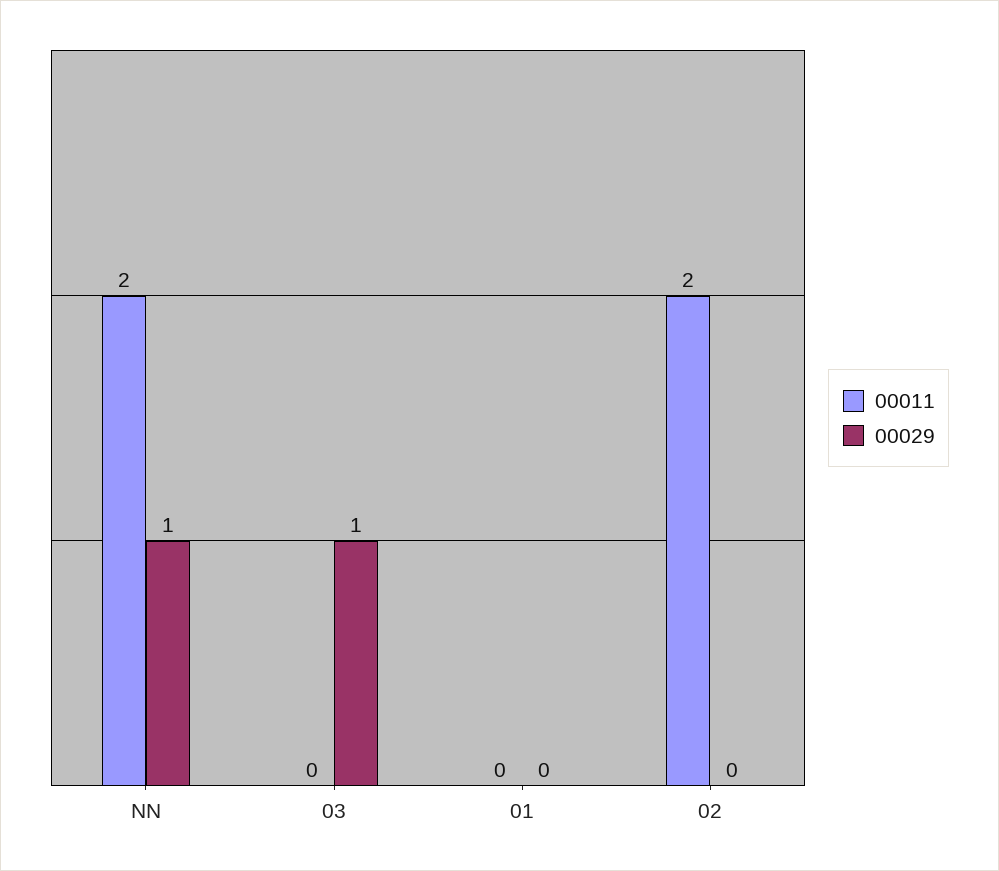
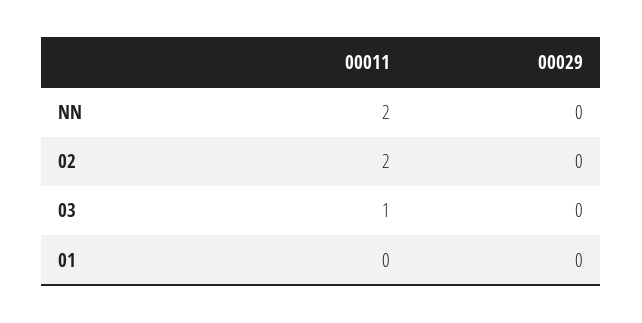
00029, NN: 1 -> 0
00011, 03: 0 -> 1
00029, 03: 1 -> 0

